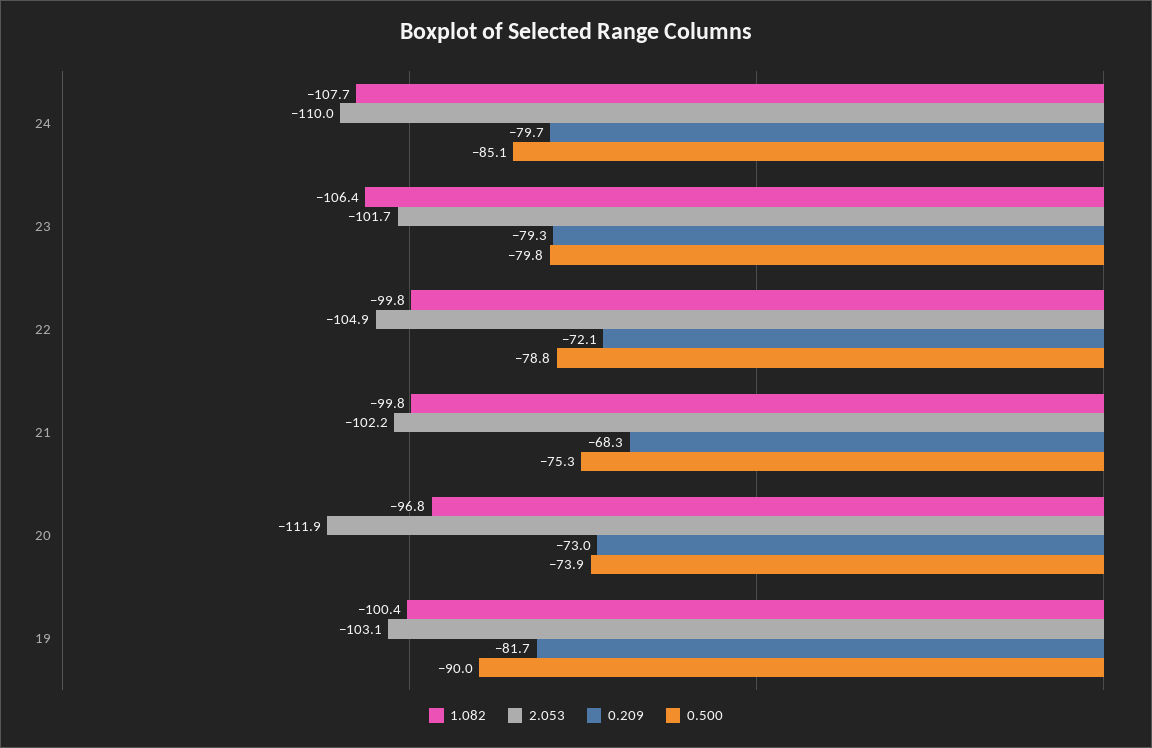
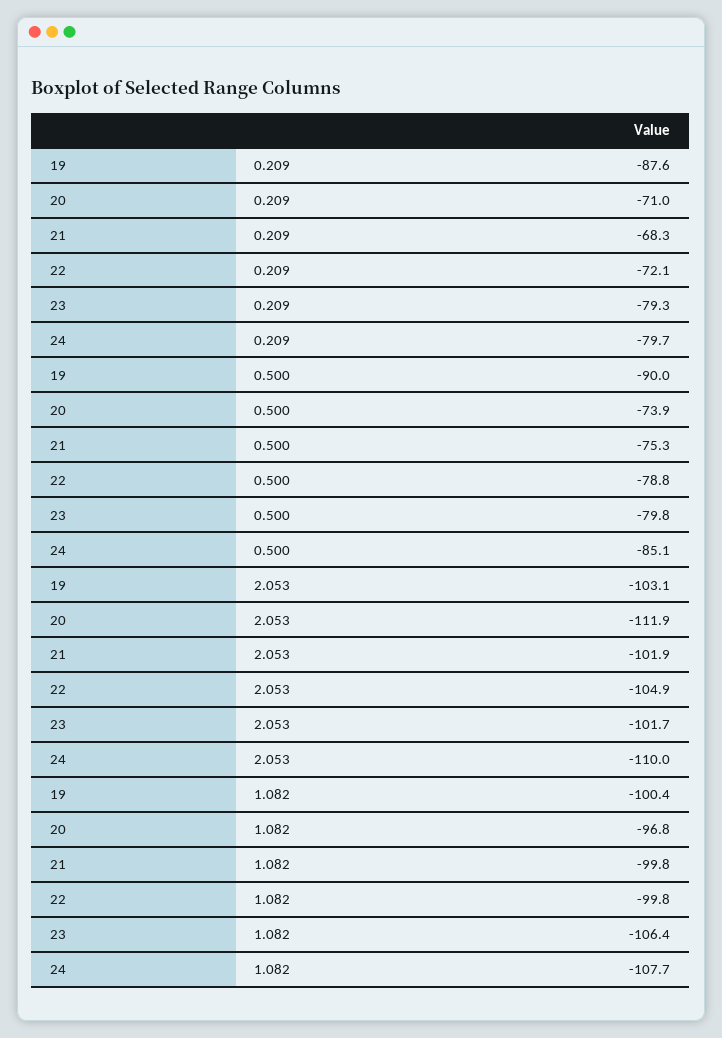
2.053, 21: -102.2 -> -101.9
0.209, 20: -73 -> -71
0.209, 19: -81.7 -> -87.6

